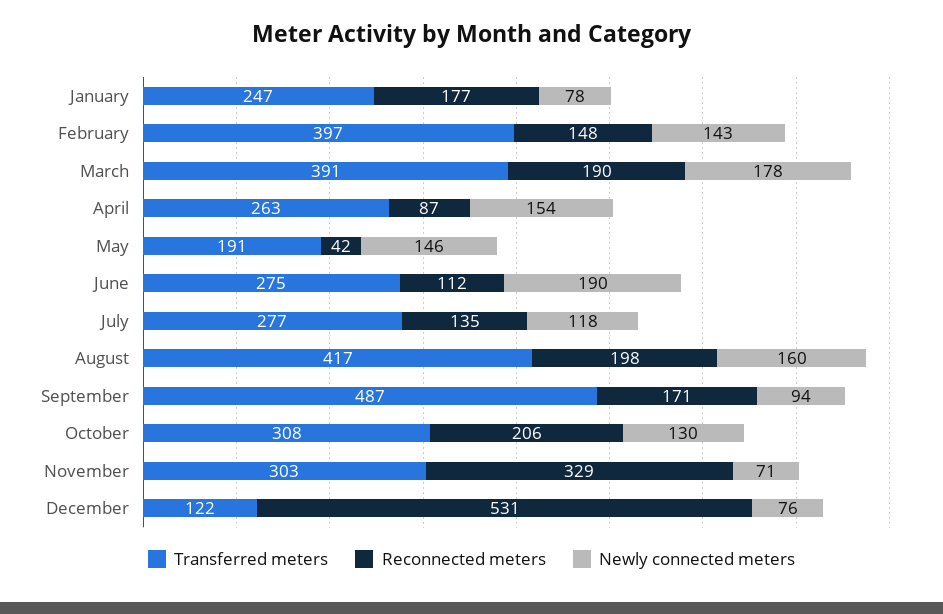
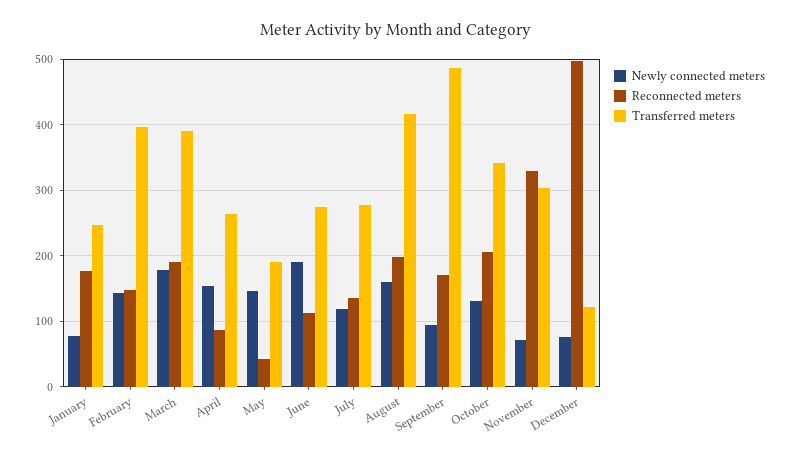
Transferred meters, October: 308 -> 340
Reconnected meters, December: 531 -> 500

